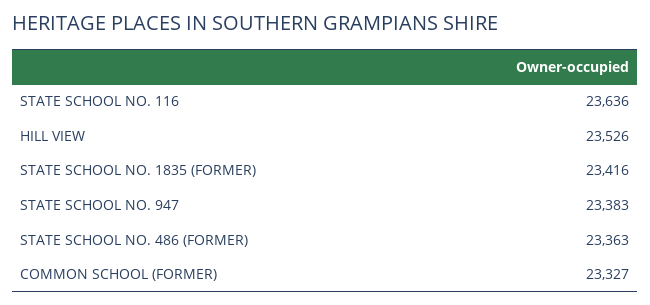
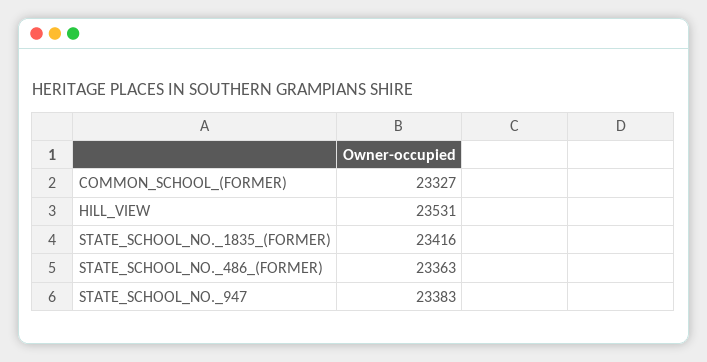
STATE SCHOOL NO. 116: 23636 -> none
HILL VIEW: 23526 -> 23531

